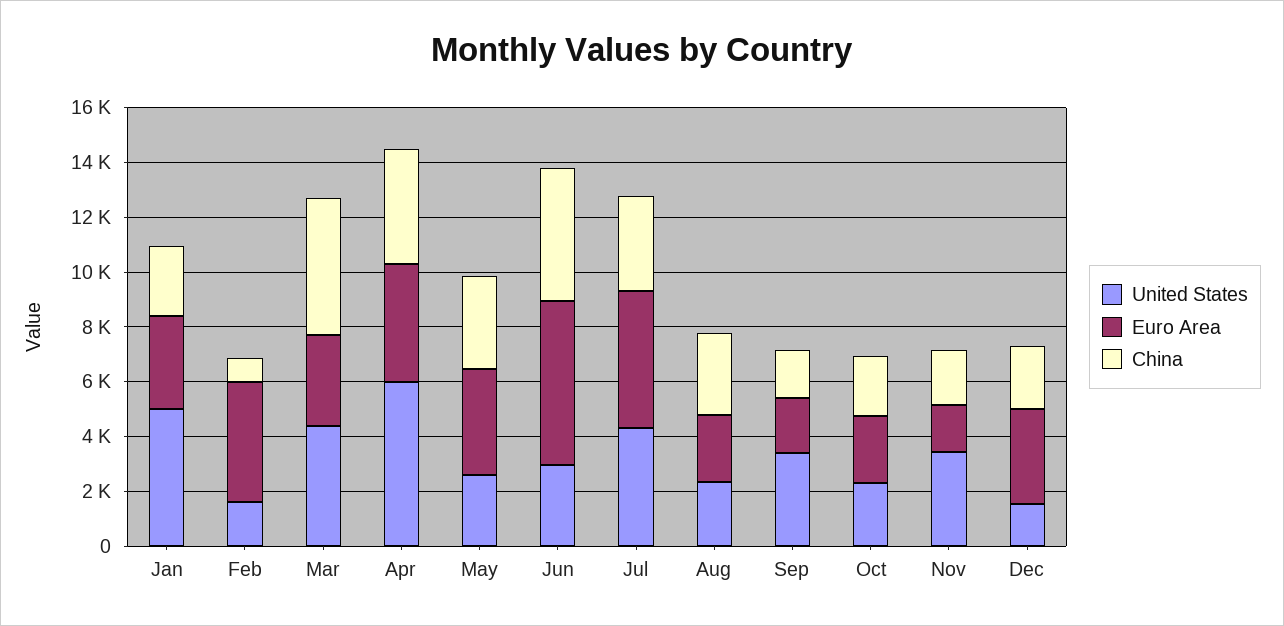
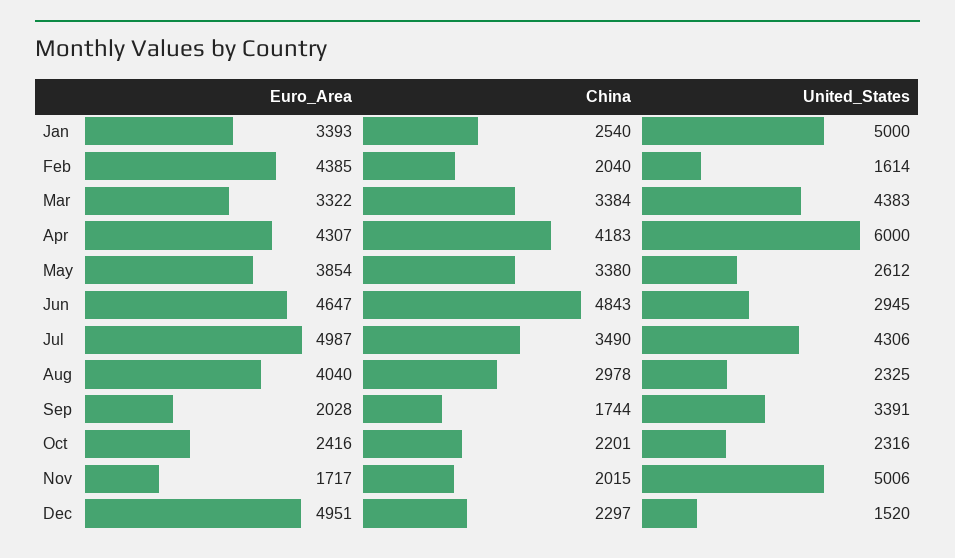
China, Feb: 1000 -> 2040
China, Mar: 5000 -> 3384
Euro Area, Jun: 6000 -> 4647
Euro Area, Aug: 2500 -> 4040
United States, Nov: 3500 -> 5006
Euro Area, Dec: 3500 -> 4951

